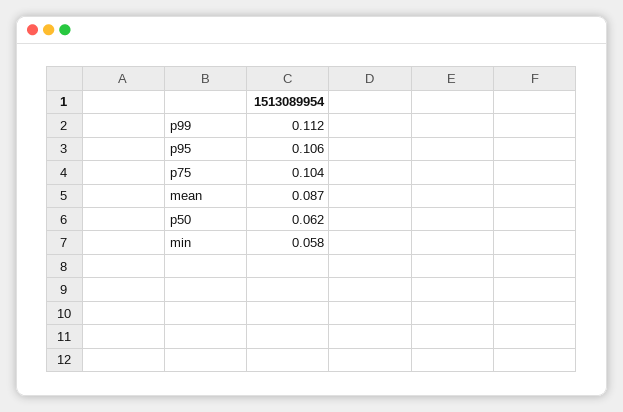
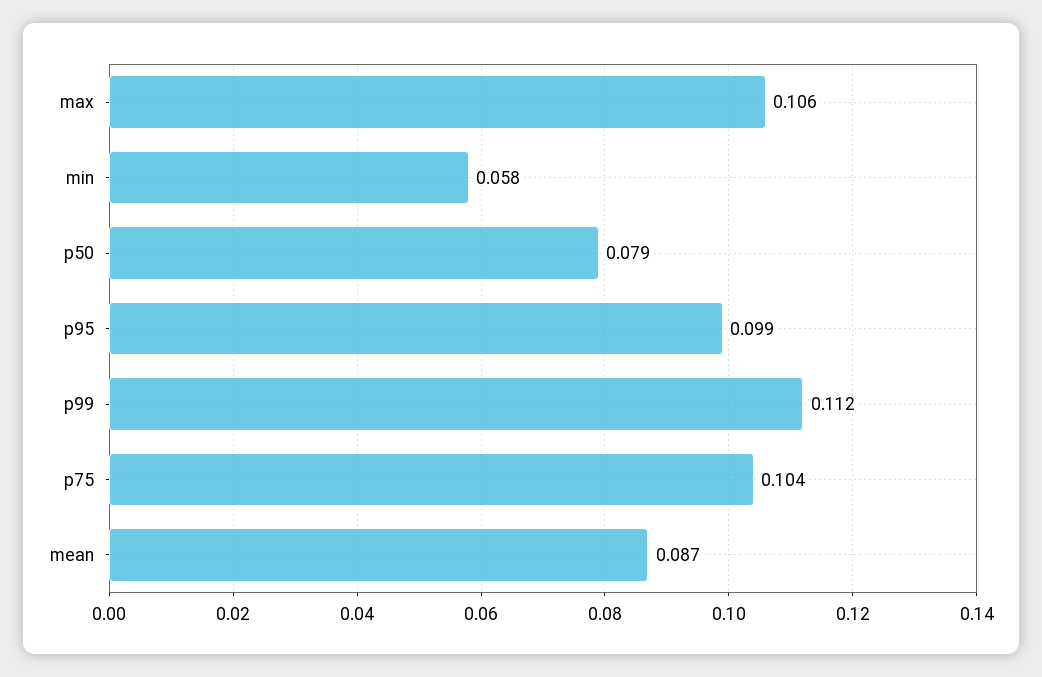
p95: 0.106 -> 0.099
p50: 0.062 -> 0.079
max: none -> 0.106

